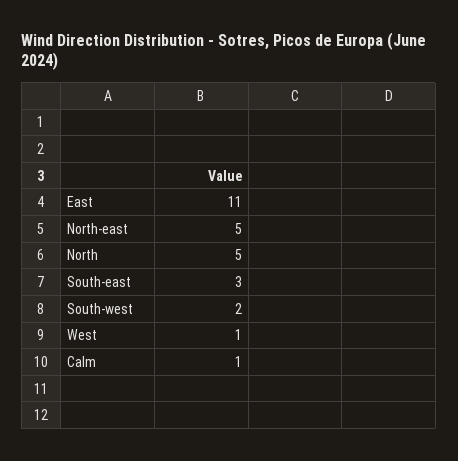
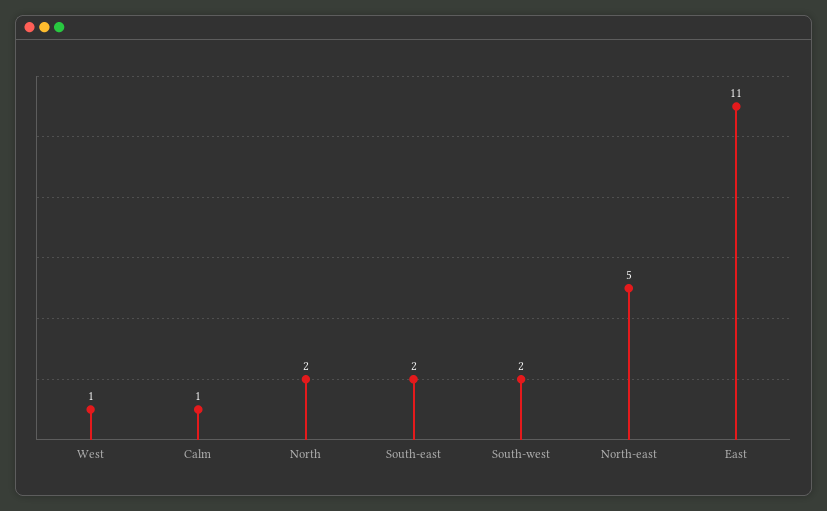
North: 5 -> 2
South-east: 3 -> 2

